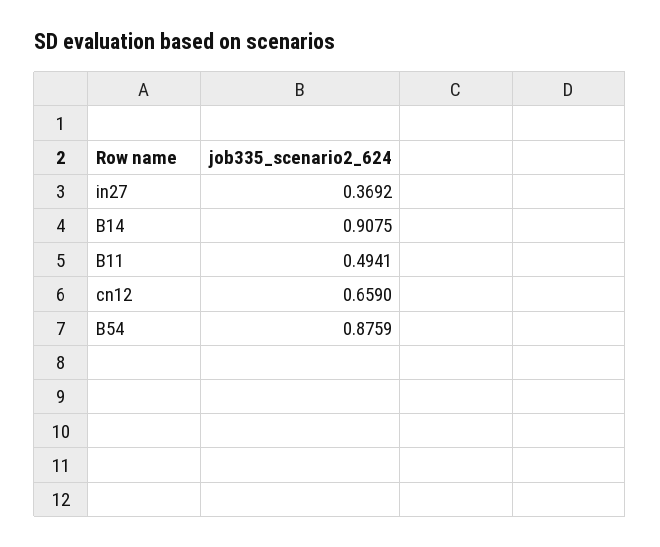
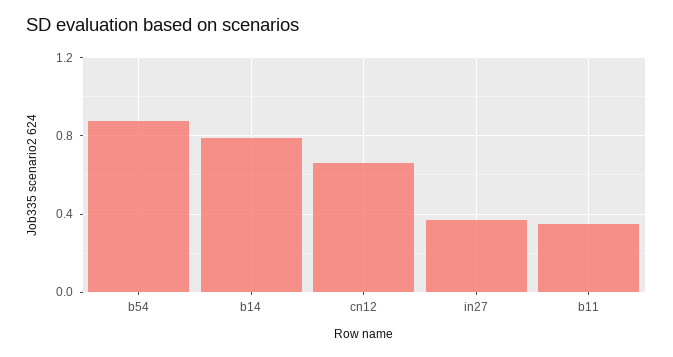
B14: 0.9075 -> 0.8
B11: 0.4941 -> 0.35

